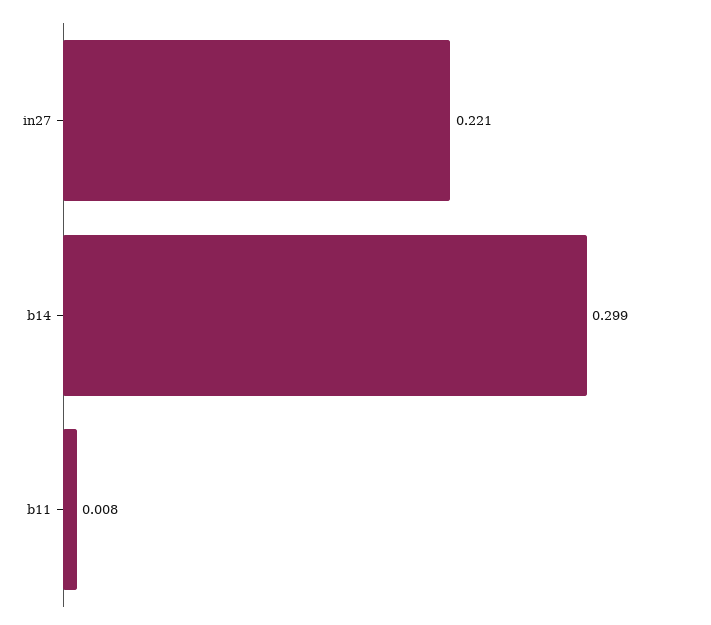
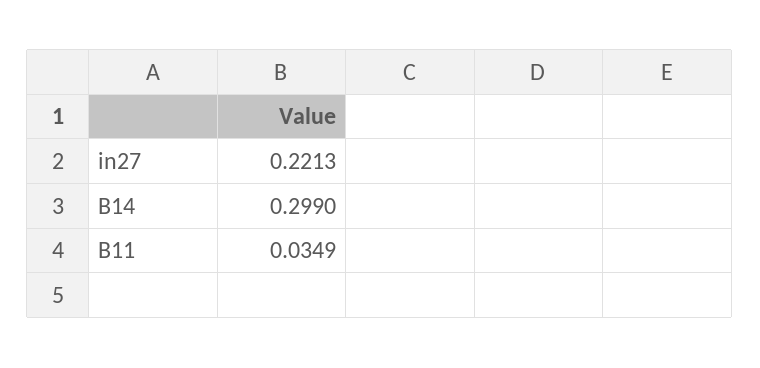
b11: 0.008 -> 0.0349

